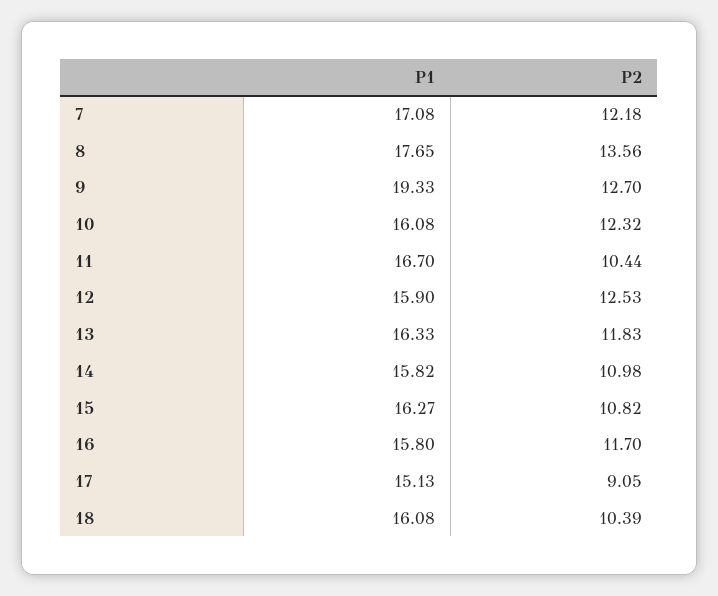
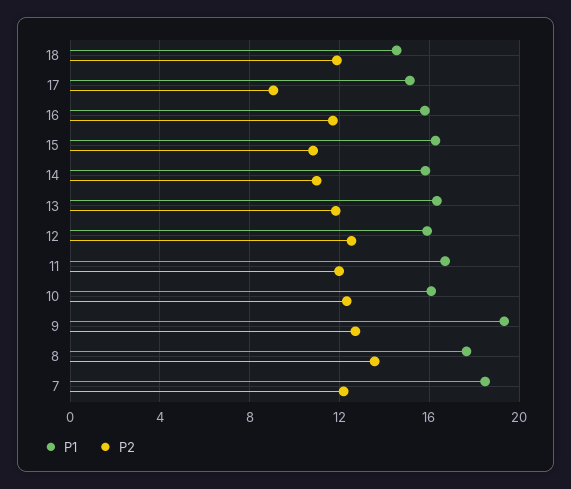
P1, 7: 17.08 -> 18.5
P2, 11: 10.44 -> 12
P1, 18: 16.08 -> 14.5
P2, 18: 10.39 -> 12

